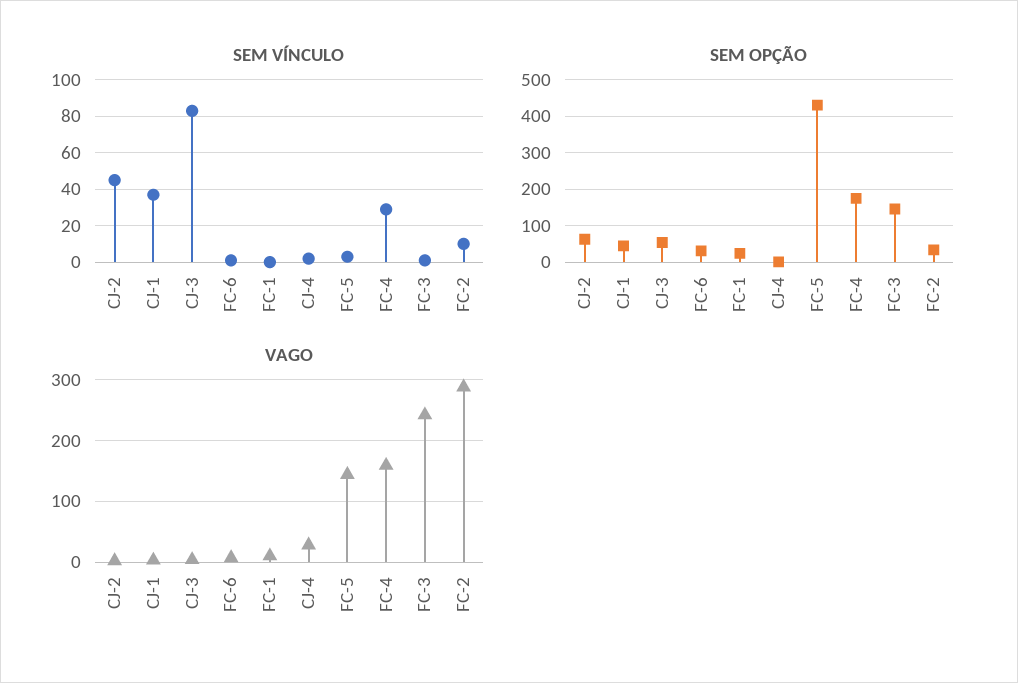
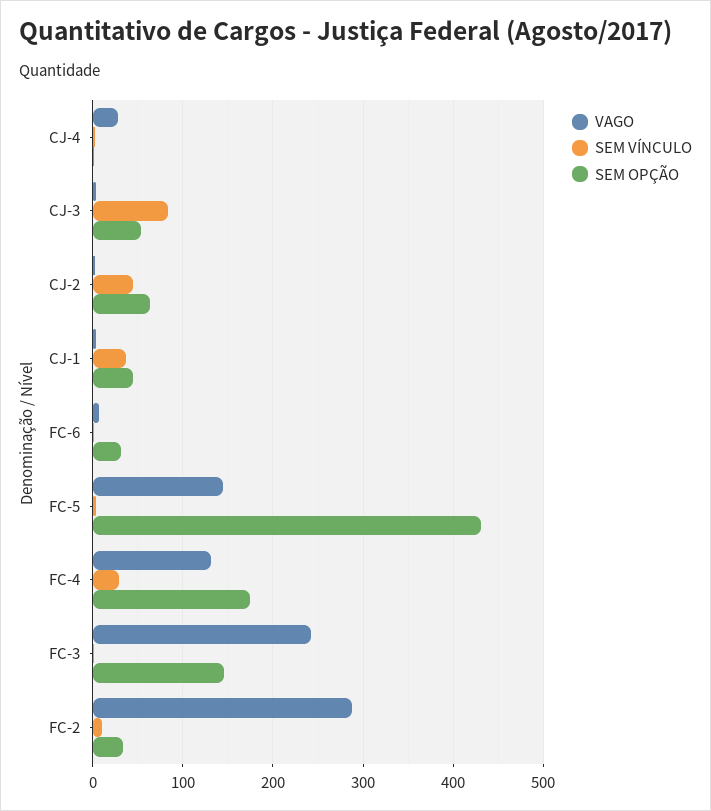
SEM VÍNCULO, FC-1: 0 -> none
SEM OPÇÃO, FC-1: 20 -> none
VAGO, FC-1: 10 -> none
VAGO, FC-4: 160 -> 130

